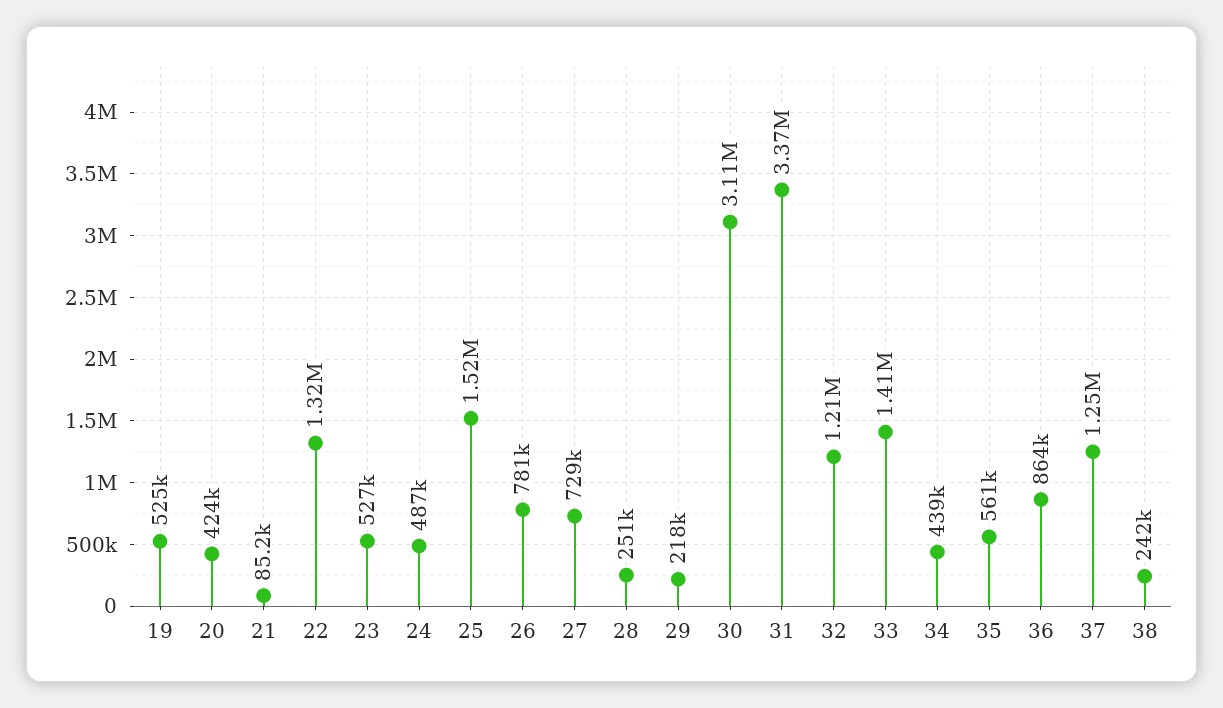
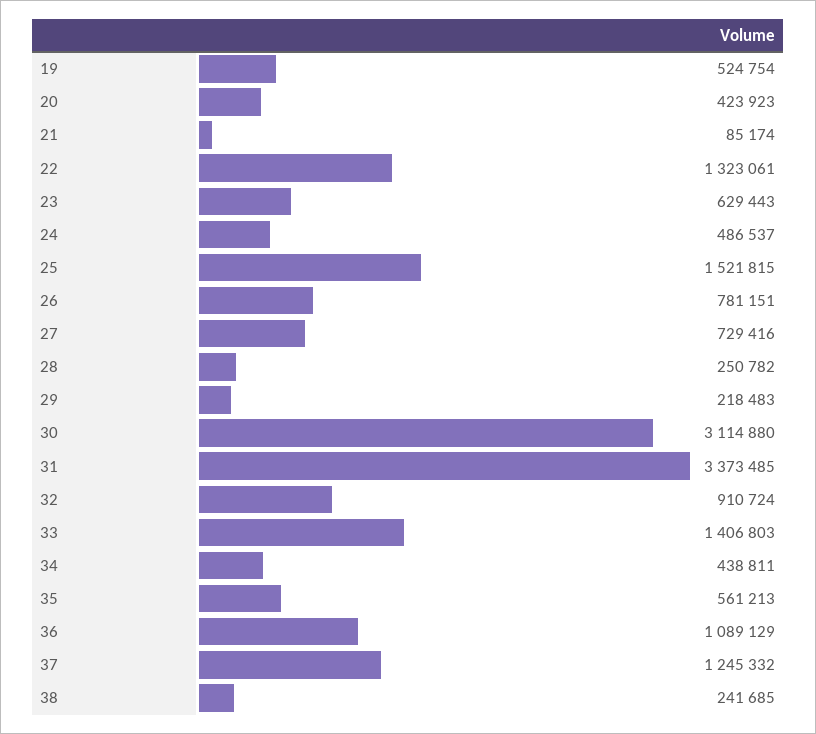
23: 527000 -> 629443
32: 1210000 -> 910724
36: 864000 -> 1089129

